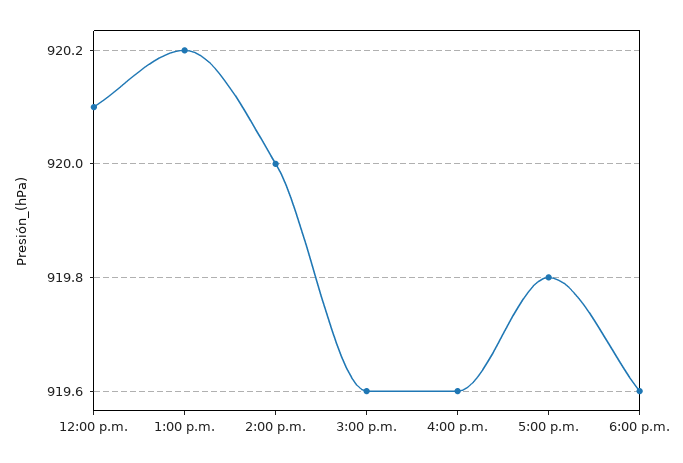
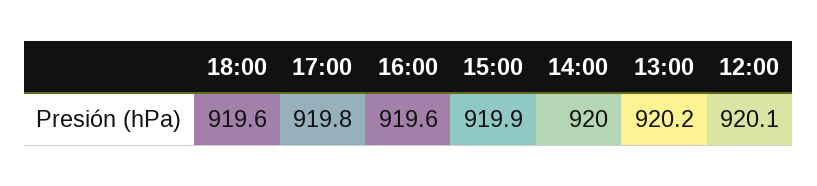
3:00 p.m.: 919.6 -> 919.9

